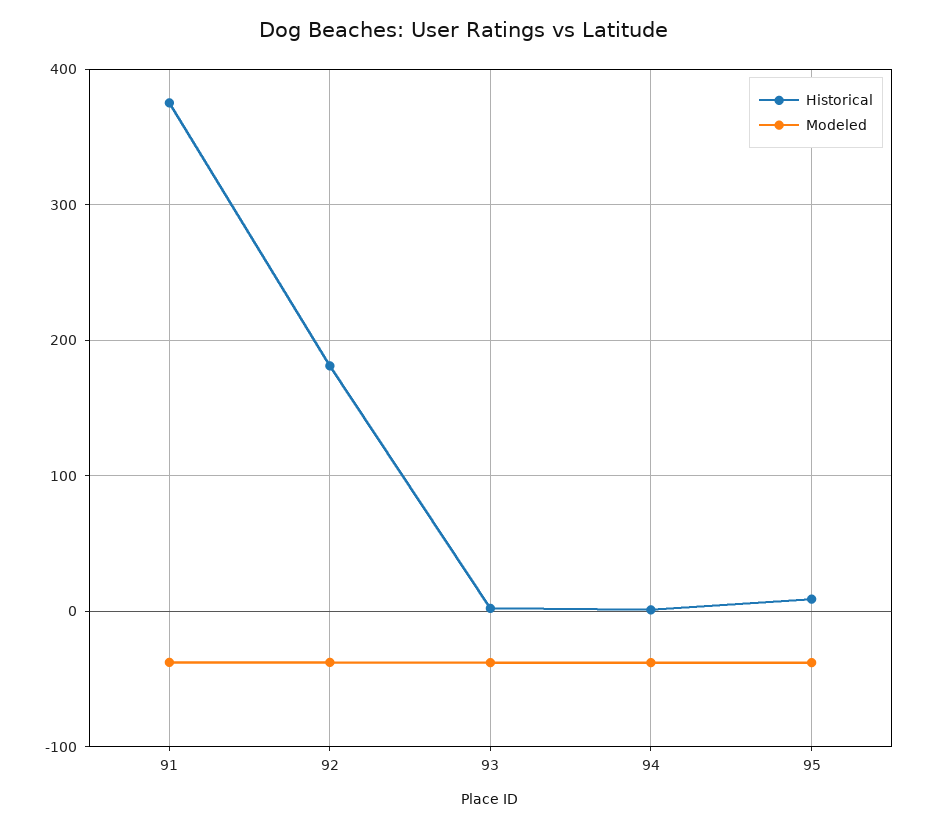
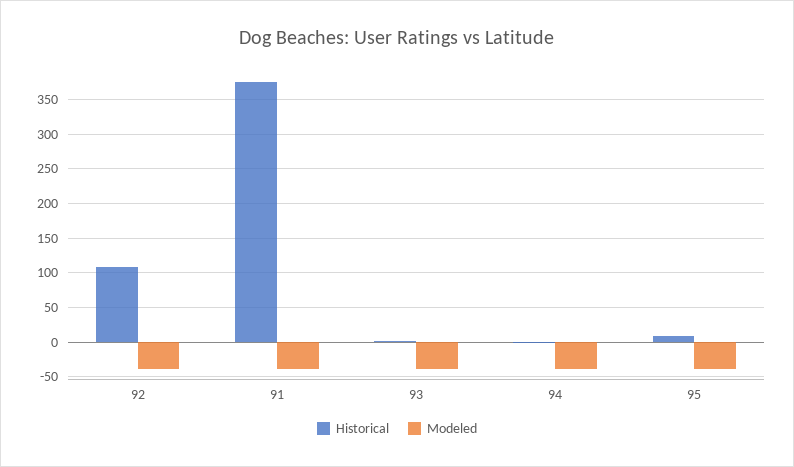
Historical, 92: 180 -> 110

